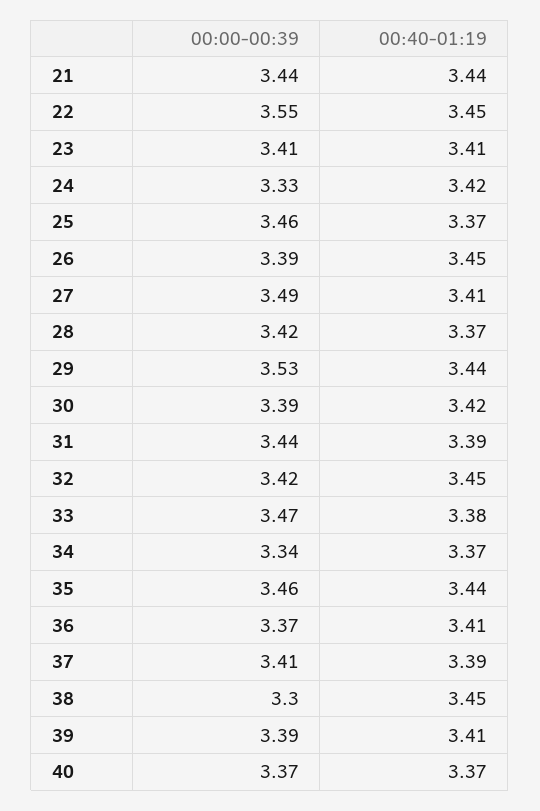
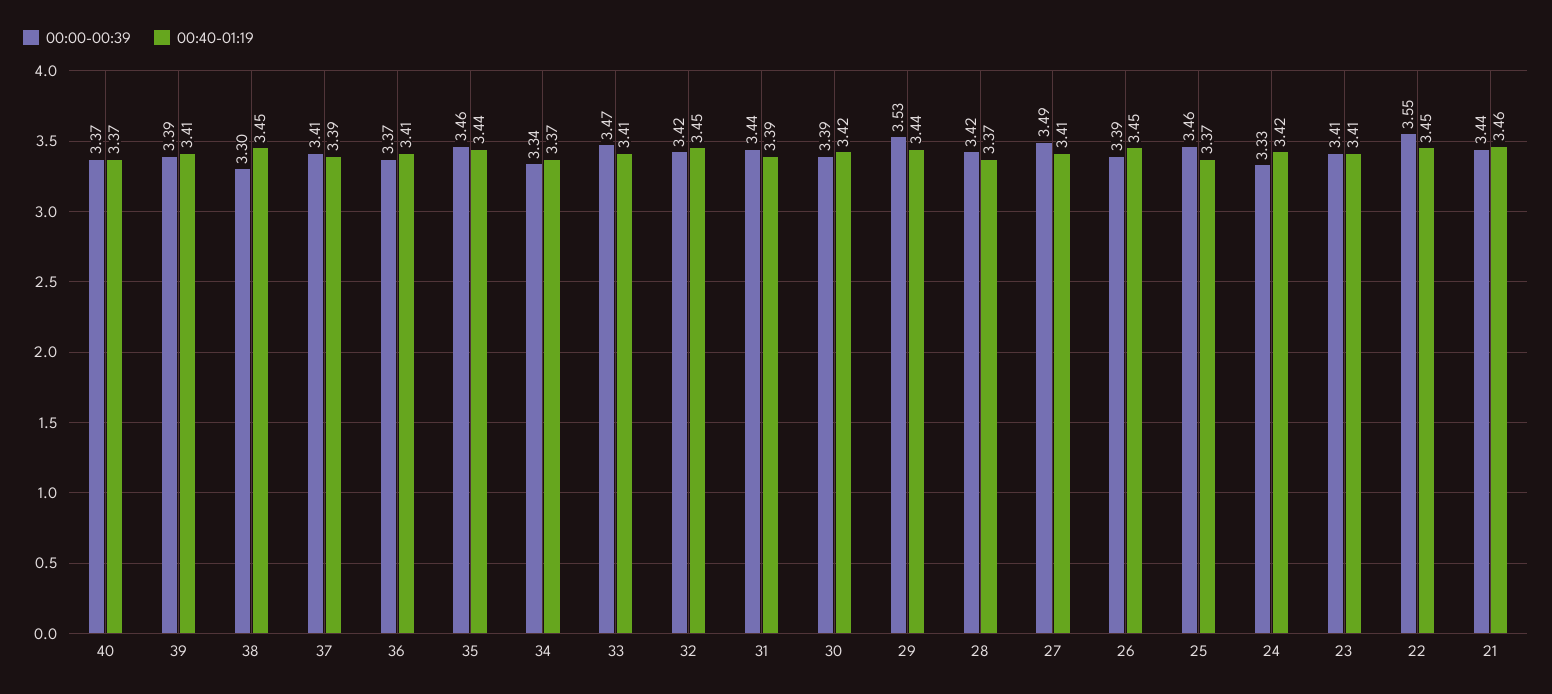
00:40-01:19, 21: 3.44 -> 3.46
00:40-01:19, 33: 3.38 -> 3.41

